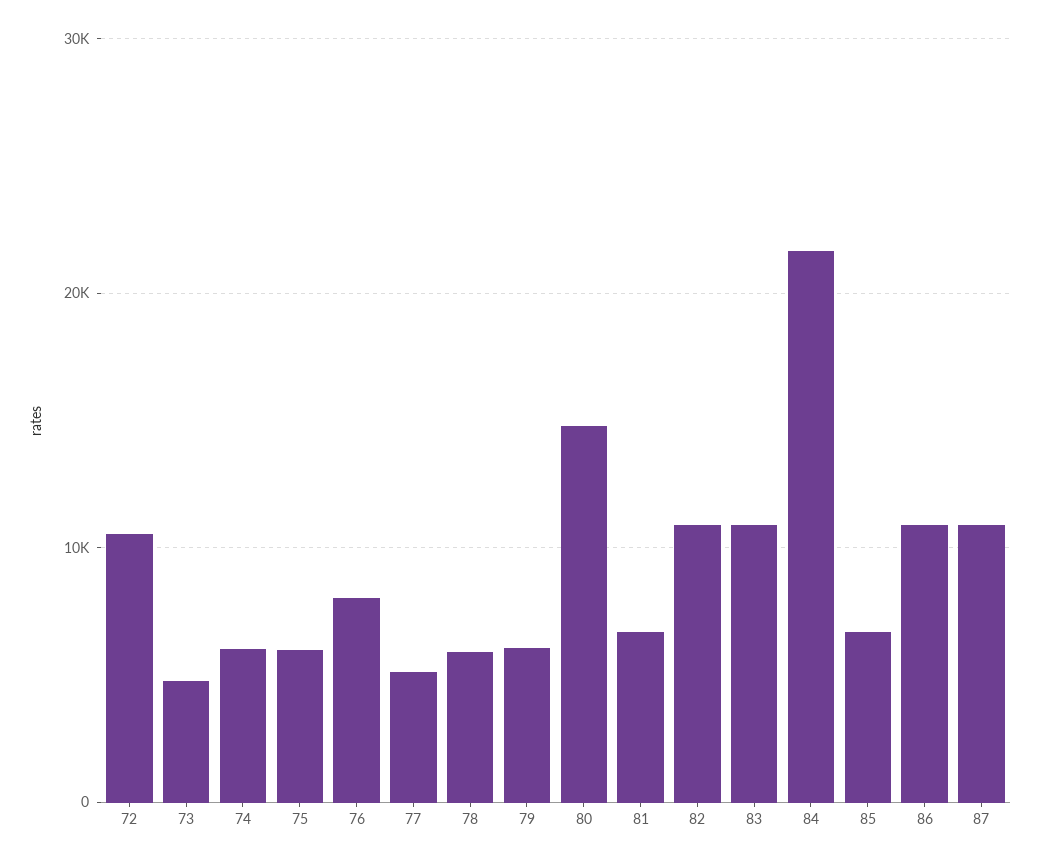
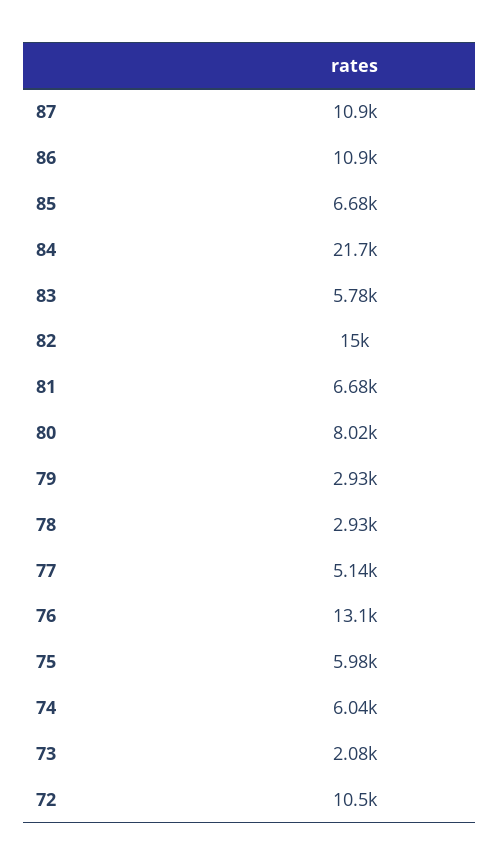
73: 5000 -> 2080
76: 8000 -> 13100
78: 6000 -> 2930
79: 6000 -> 2930
80: 15000 -> 8020
82: 11000 -> 15000
83: 11000 -> 5780

